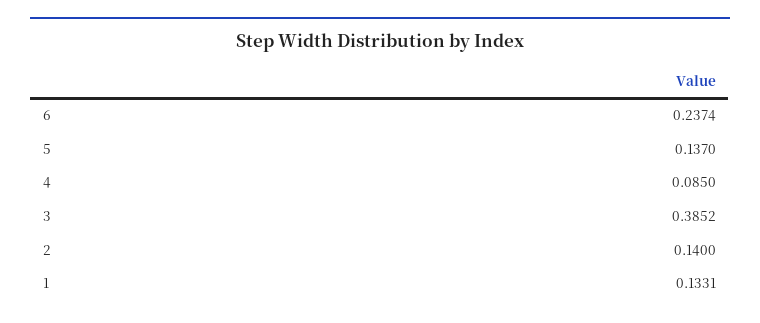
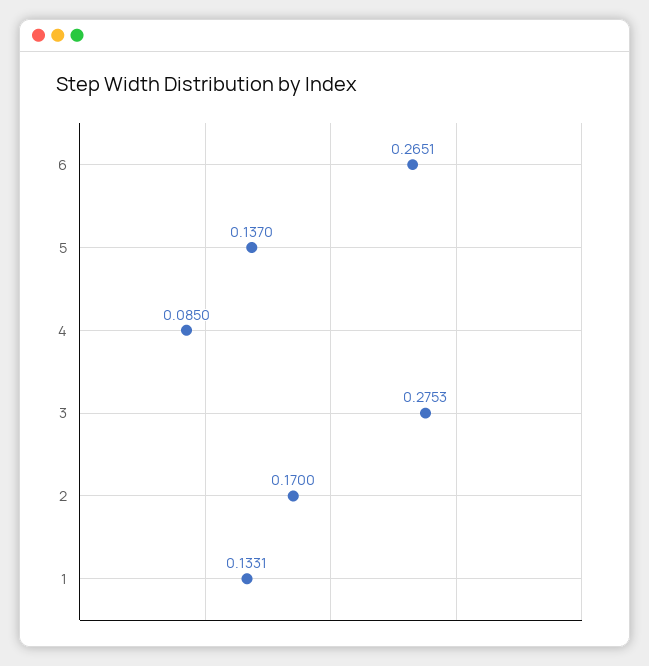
6: 0.2374 -> 0.2651
3: 0.3852 -> 0.2753
2: 0.14 -> 0.17

